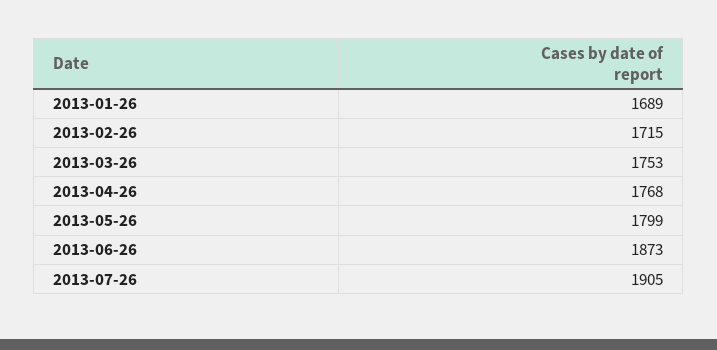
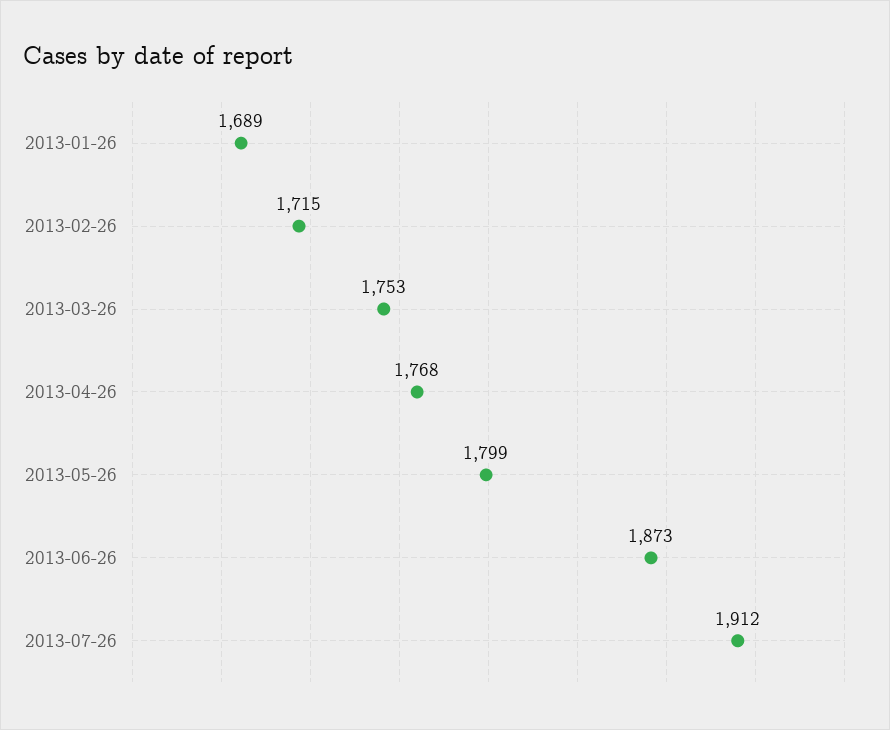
2013-07-26: 1905 -> 1912

